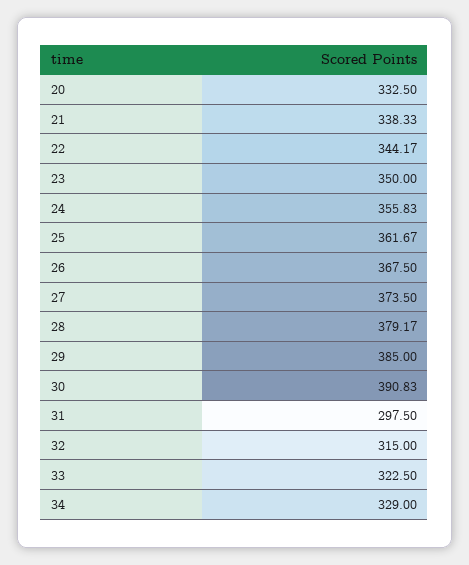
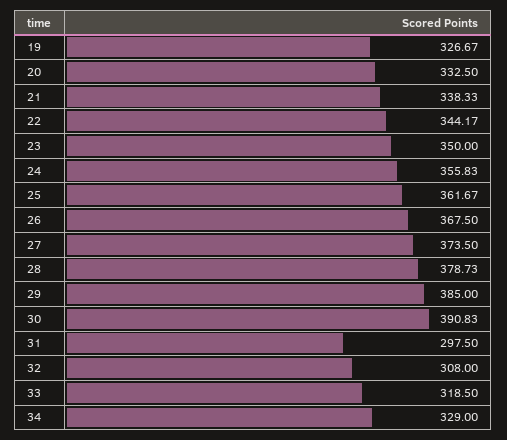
28: 379.17 -> 378.73
32: 315 -> 308
33: 322.5 -> 318.5
19: none -> 326.67

